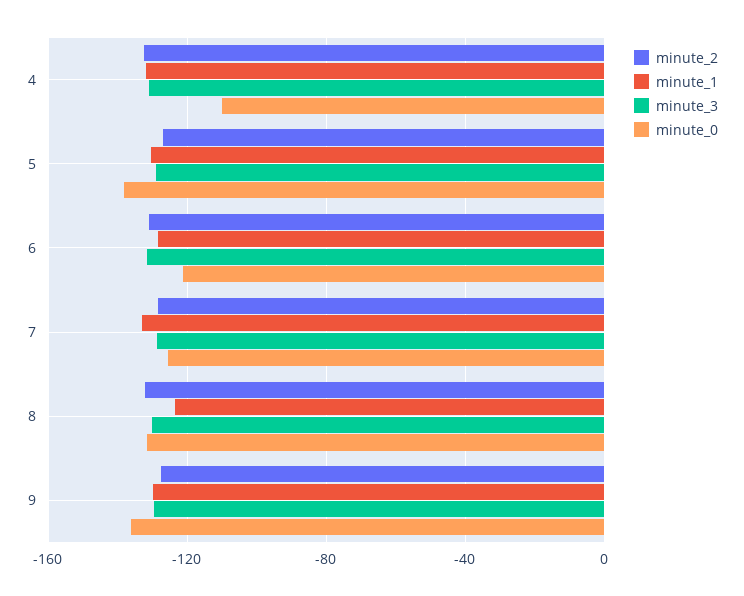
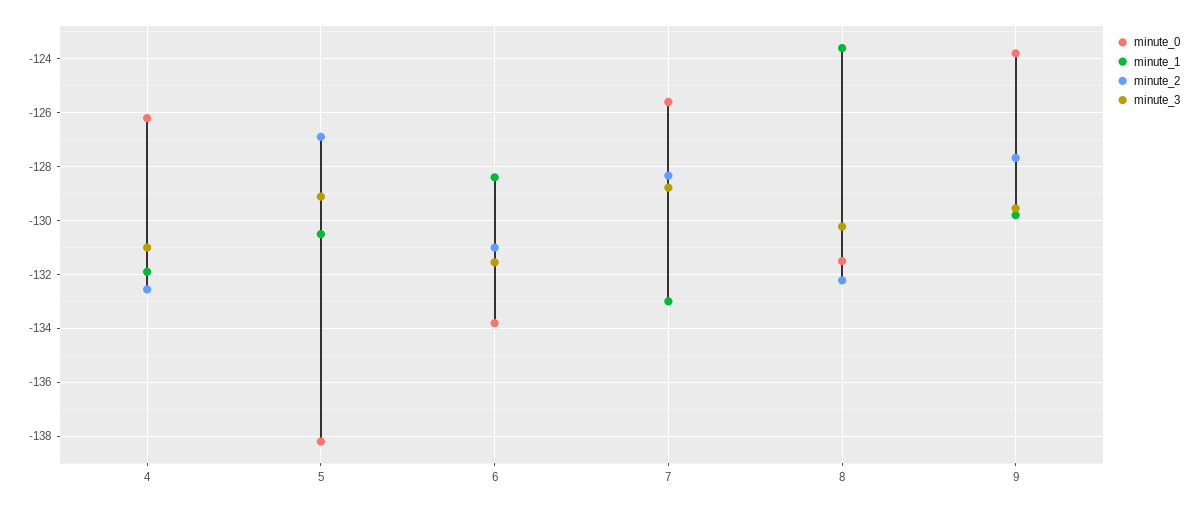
minute_0, 4: -110 -> -126.25
minute_0, 6: -120 -> -133.75
minute_0, 9: -135 -> -123.75

